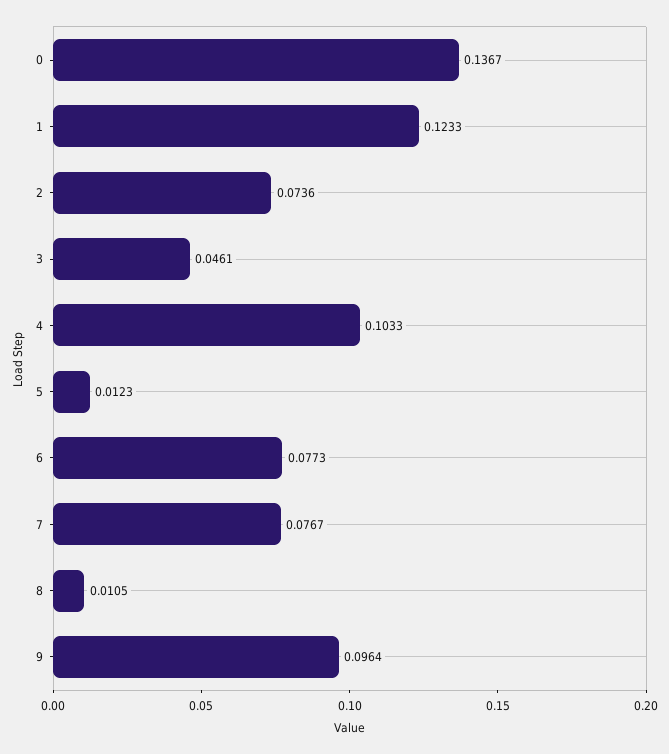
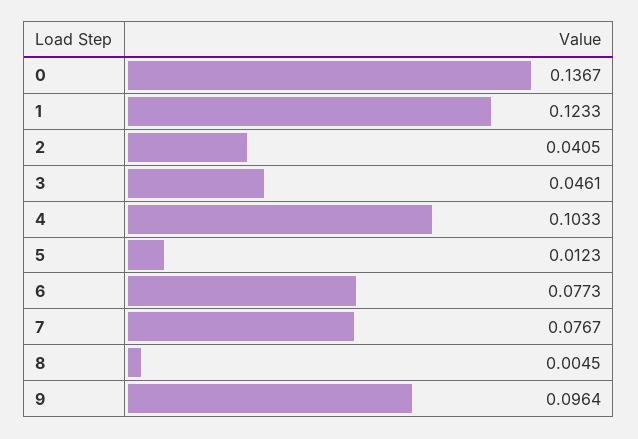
2: 0.0736 -> 0.0405
8: 0.0105 -> 0.0045

